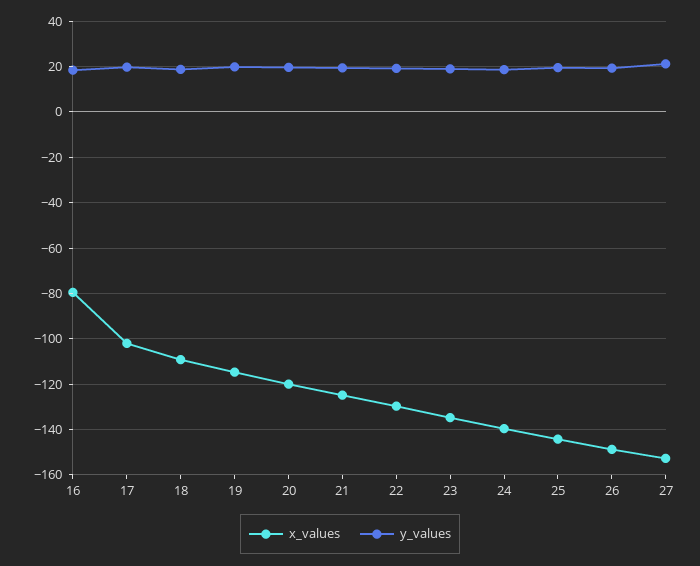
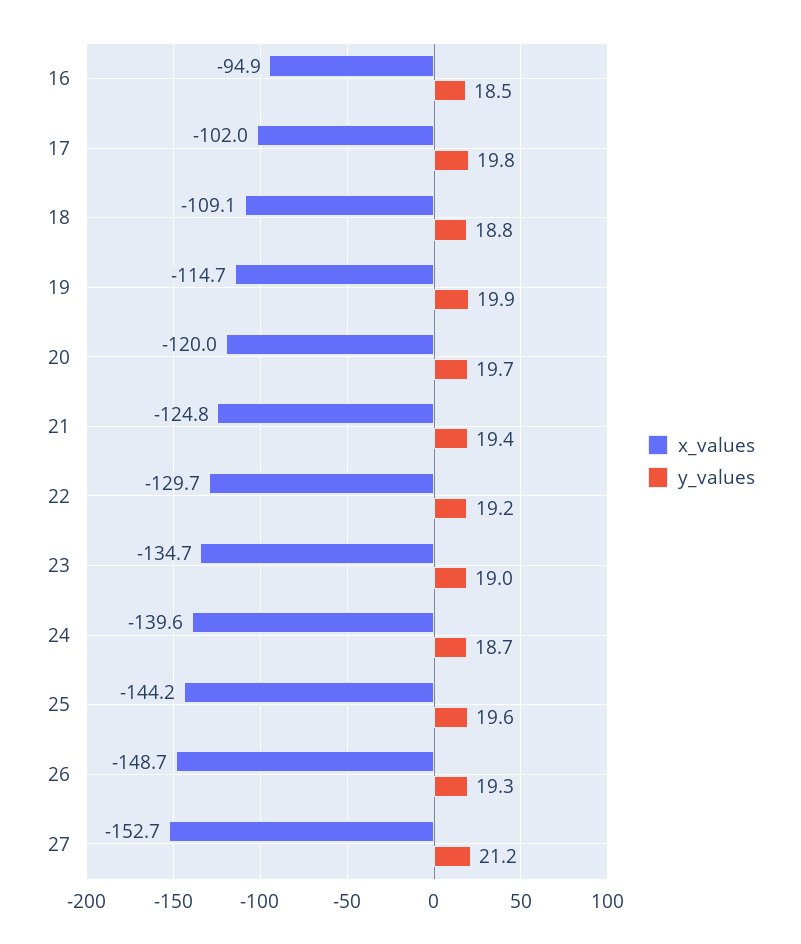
x_values, 16: -80 -> -94.9

